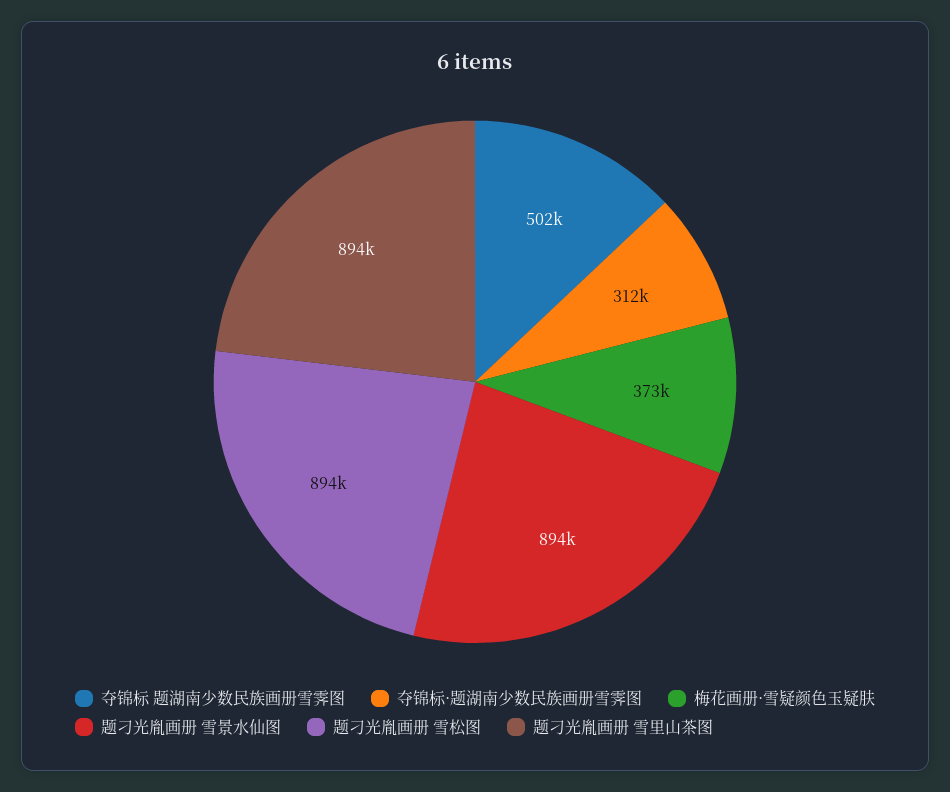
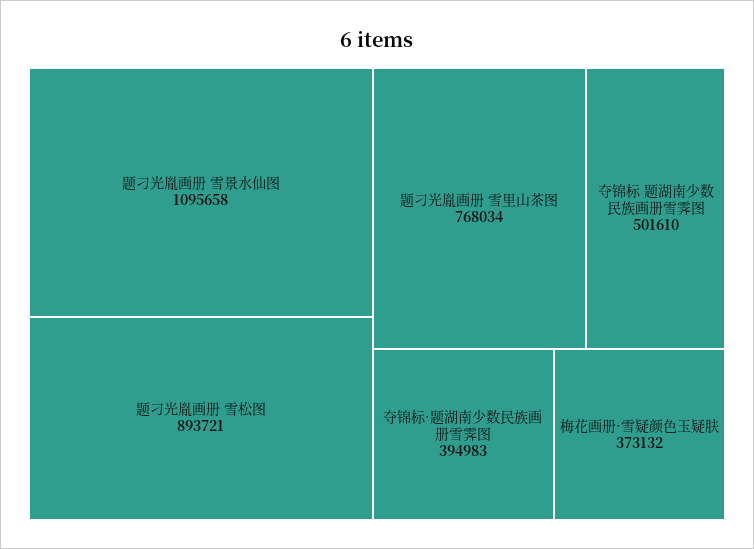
夺锦标·题湖南少数民族画册雪霁图: 312000 -> 394983
题刁光胤画册 雪景水仙图: 894000 -> 1095658
题刁光胤画册 雪里山茶图: 894000 -> 768034

